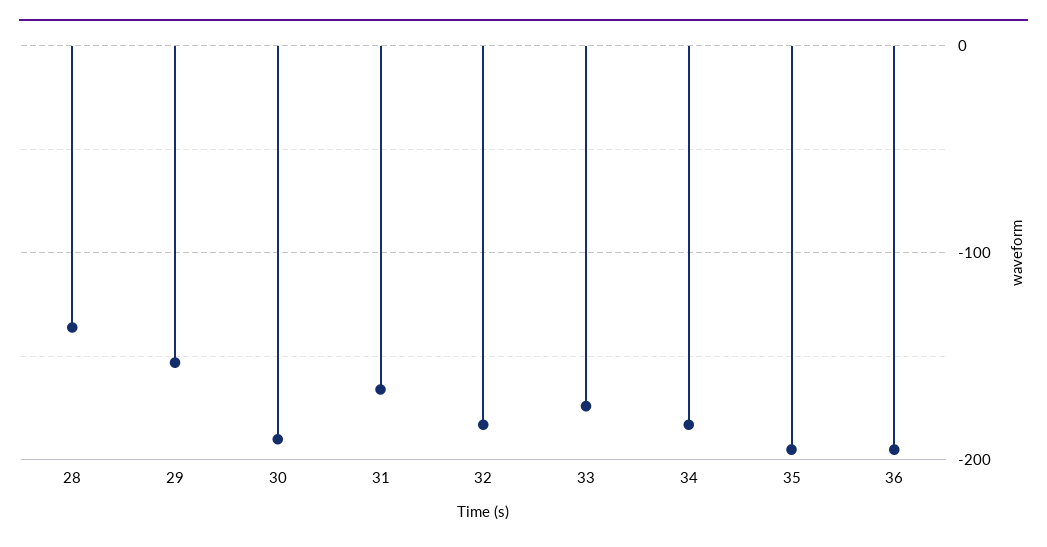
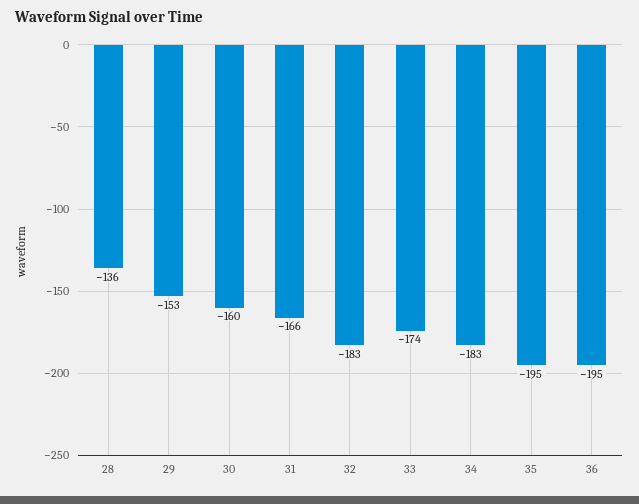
30: -190 -> -160

